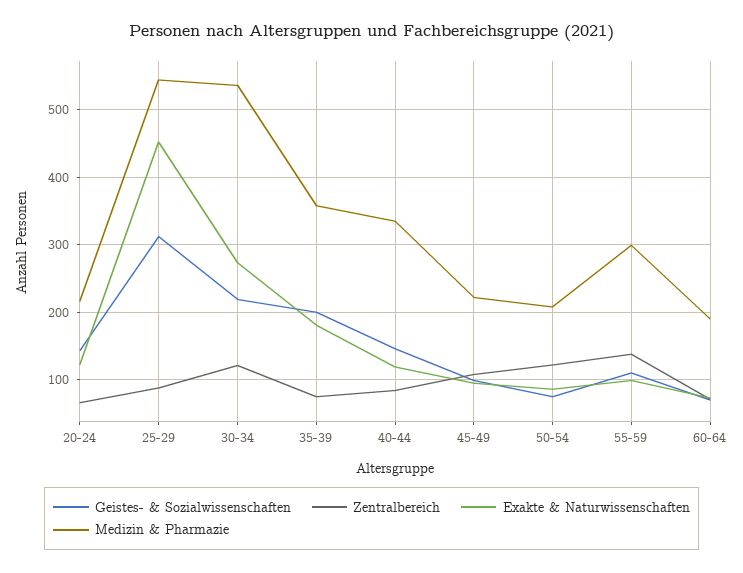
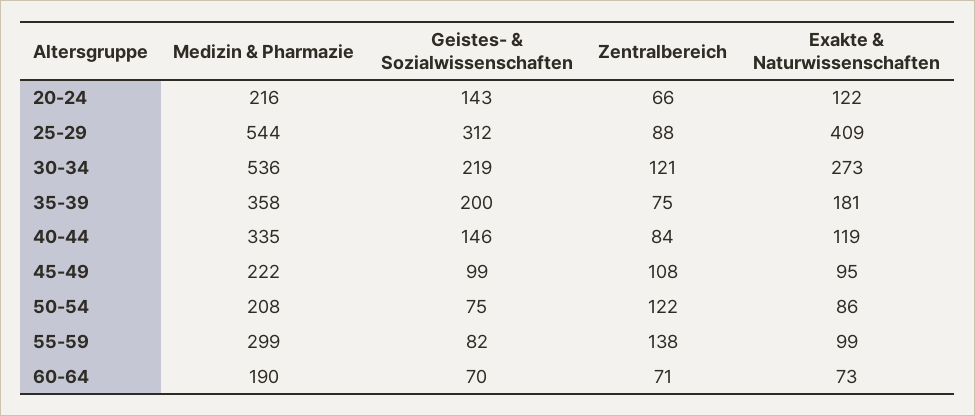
Exakte & Naturwissenschaften, 25-29: 450 -> 409
Geistes- & Sozialwissenschaften, 55-59: 110 -> 82

